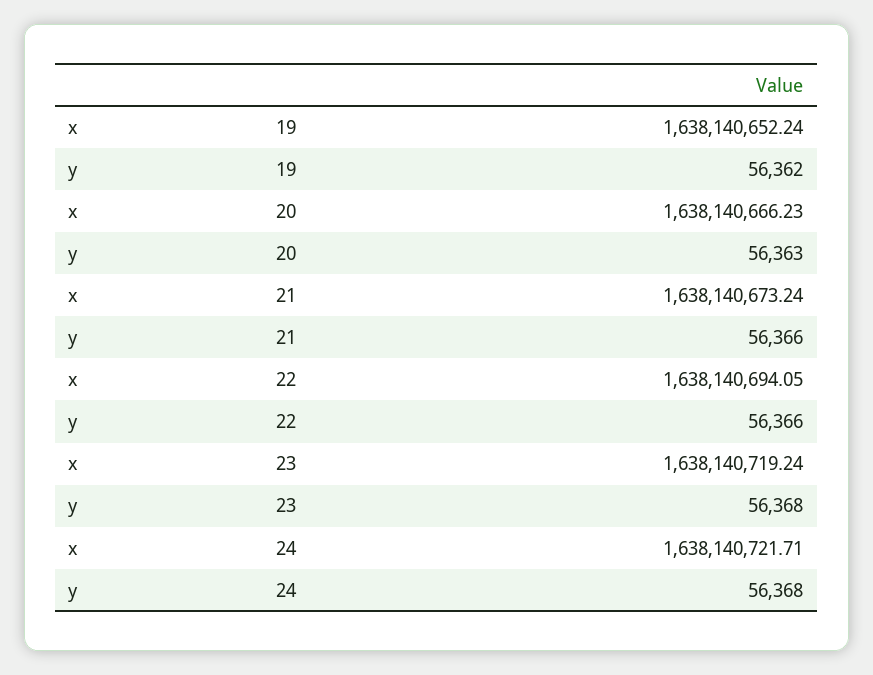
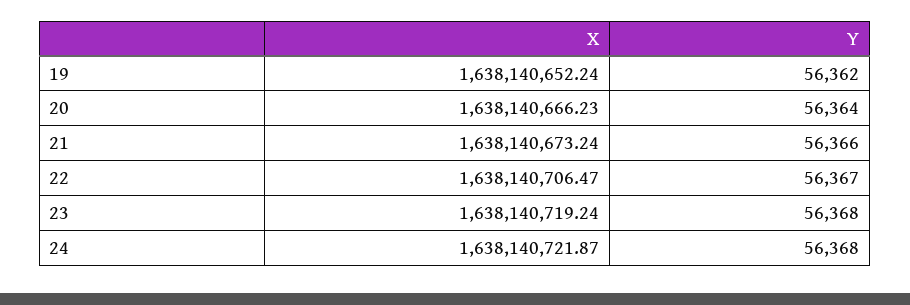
y, 20: 56363 -> 56364
x, 22: 1638140694.05 -> 1638140706.47
y, 22: 56366 -> 56367
x, 24: 1638140721.71 -> 1638140721.87

